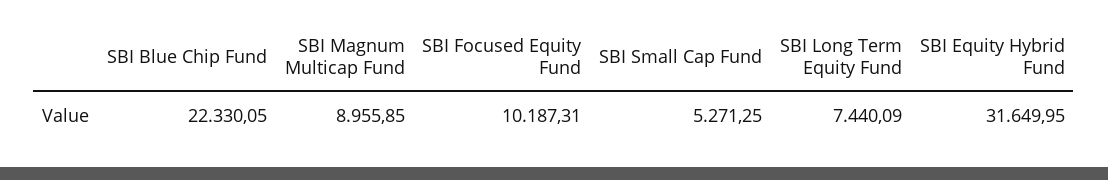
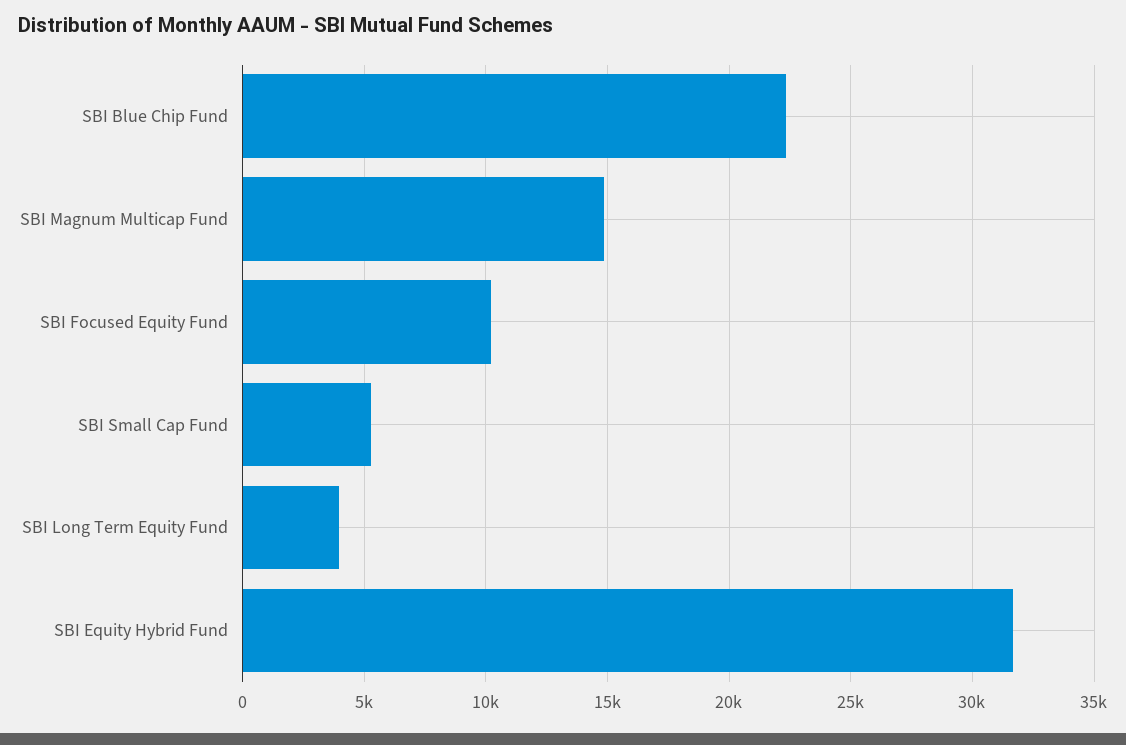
SBI Magnum Multicap Fund: 8955.85 -> 15000
SBI Long Term Equity Fund: 7440.09 -> 4000

